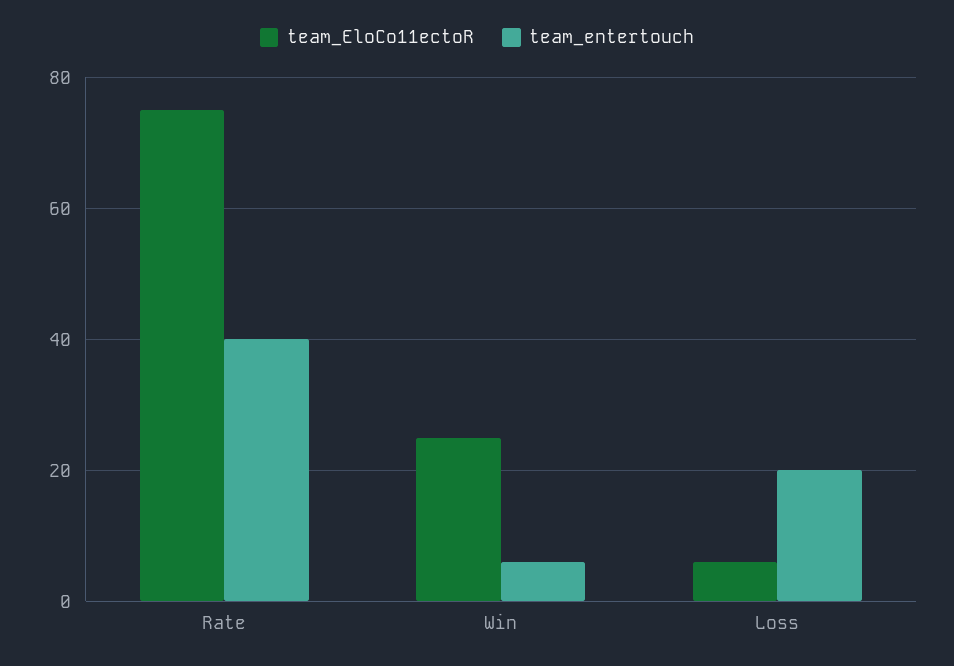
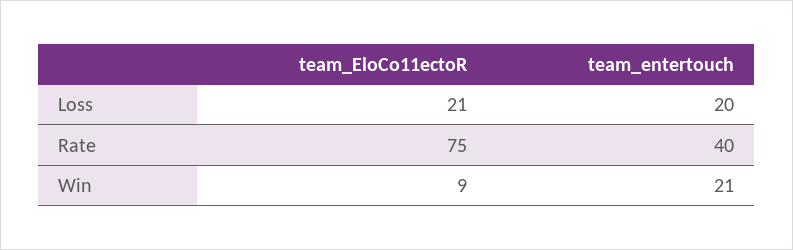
team_EloCo11ectoR, Win: 25 -> 9
team_entertouch, Win: 5 -> 21
team_EloCo11ectoR, Loss: 5 -> 21

